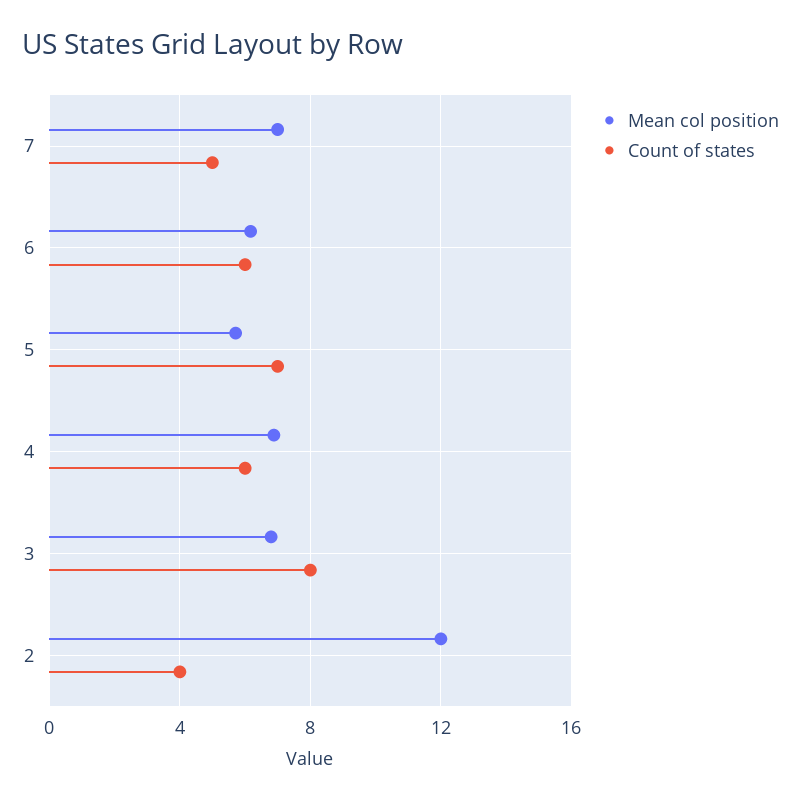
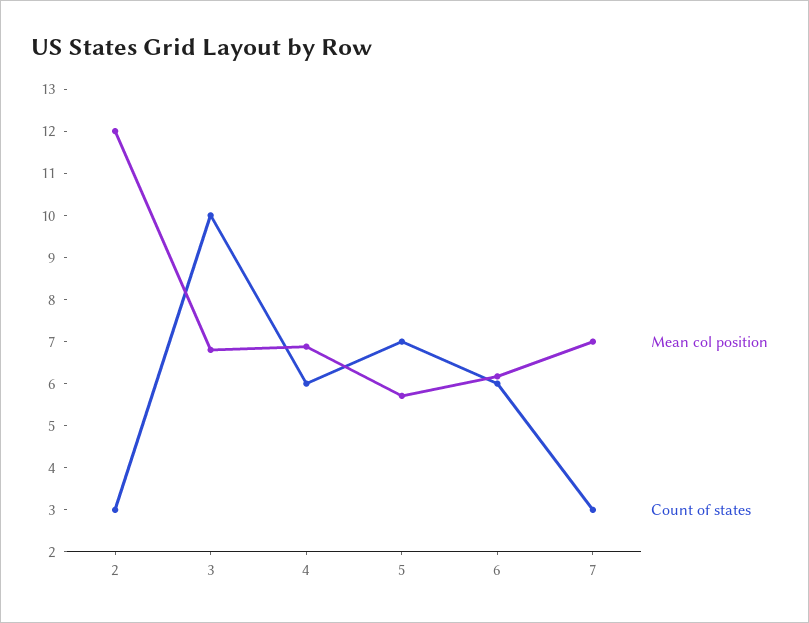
Count of states, 7: 5 -> 3
Count of states, 3: 8 -> 10
Count of states, 2: 4 -> 3

